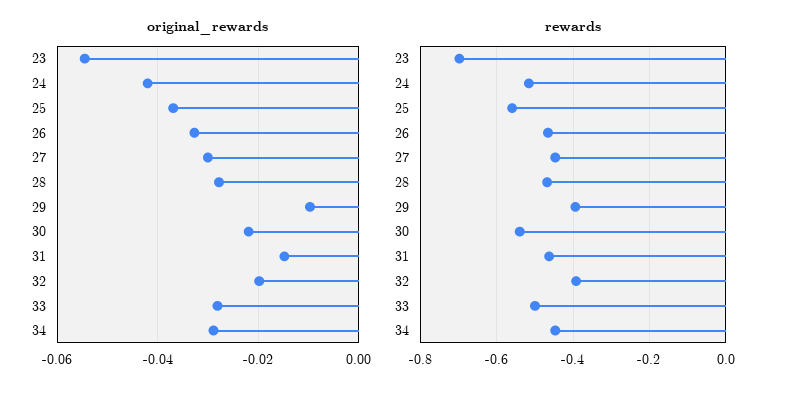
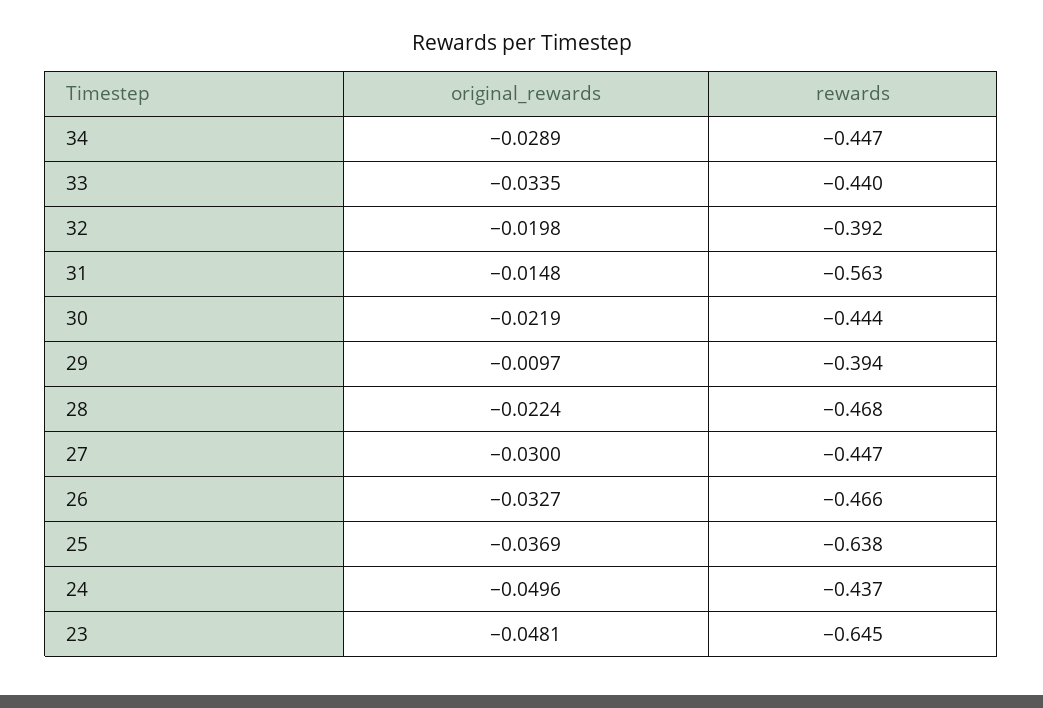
original_rewards, 23: -0.054 -> -0.0481
original_rewards, 24: -0.042 -> -0.0496
original_rewards, 28: -0.028 -> -0.0224
original_rewards, 33: -0.028 -> -0.0335
rewards, 23: -0.7 -> -0.645
rewards, 24: -0.52 -> -0.437
rewards, 25: -0.56 -> -0.638
rewards, 30: -0.54 -> -0.444
rewards, 31: -0.46 -> -0.563
rewards, 33: -0.5 -> -0.44

